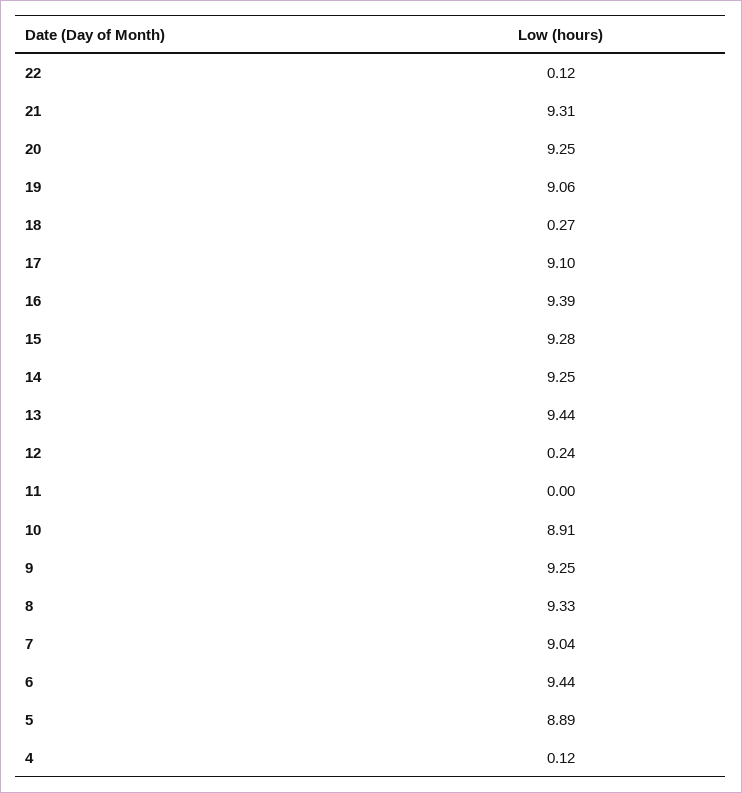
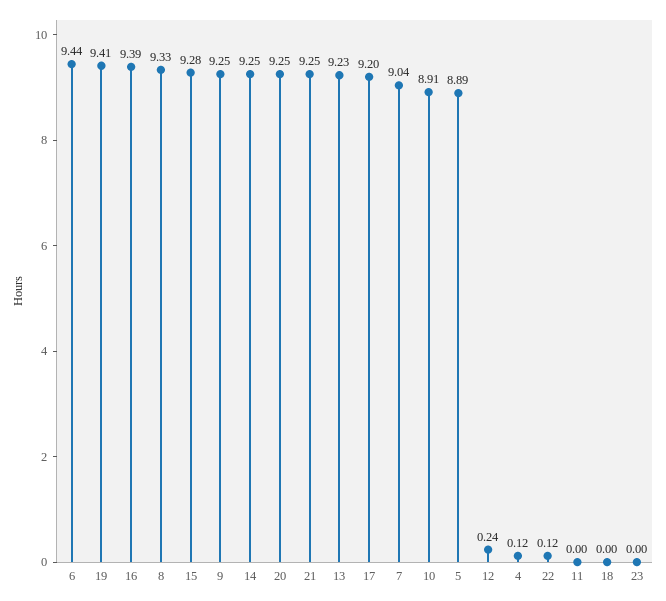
21: 9.31 -> 9.25
19: 9.06 -> 9.41
18: 0.27 -> 0
17: 9.1 -> 9.2
13: 9.44 -> 9.23
23: none -> 0

